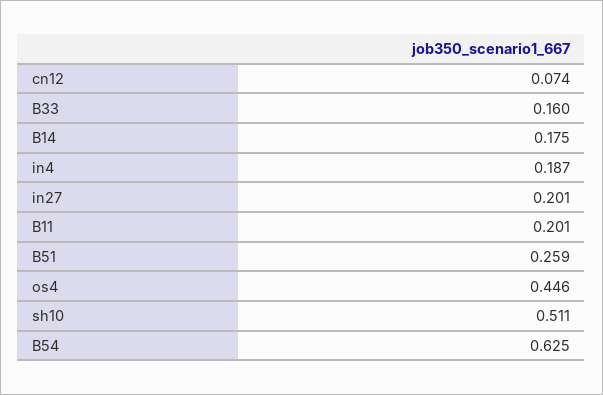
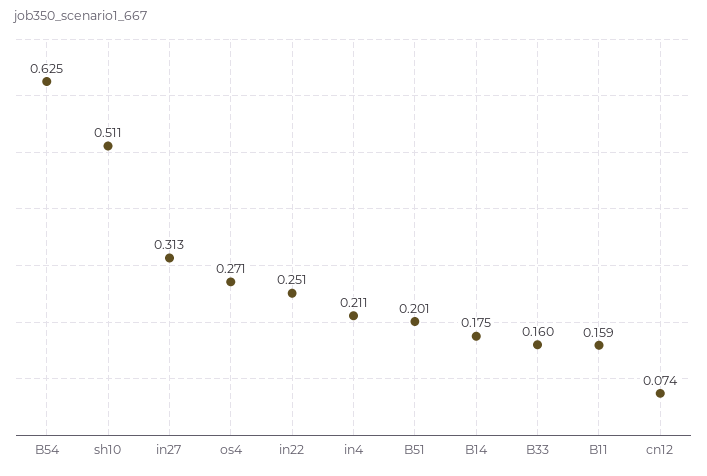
in4: 0.187 -> 0.211
in27: 0.201 -> 0.313
B11: 0.201 -> 0.159
B51: 0.259 -> 0.201
os4: 0.446 -> 0.271
in22: none -> 0.251

